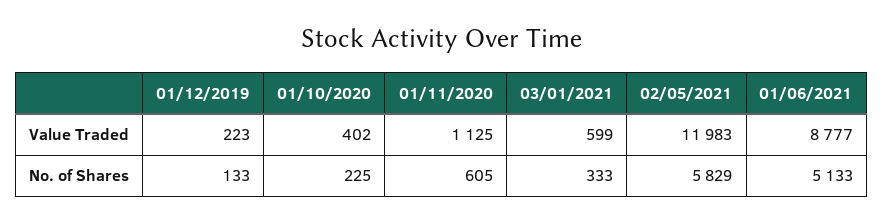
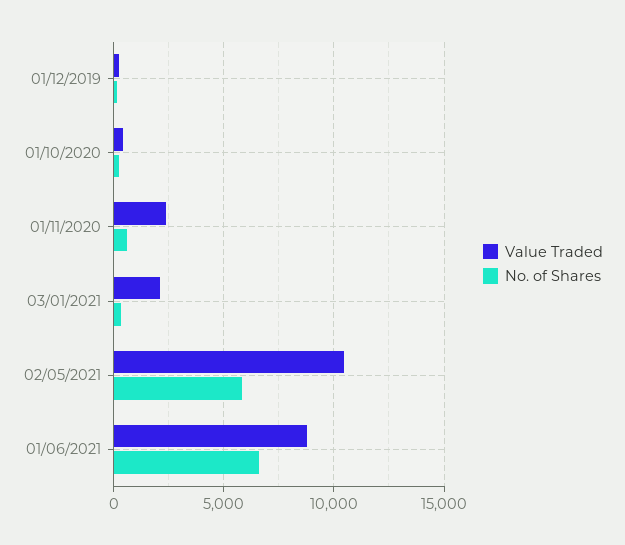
Value Traded, 01/11/2020: 1125 -> 2500
Value Traded, 03/01/2021: 599 -> 2000
Value Traded, 02/05/2021: 11983 -> 10500
No. of Shares, 01/06/2021: 5133 -> 6500

